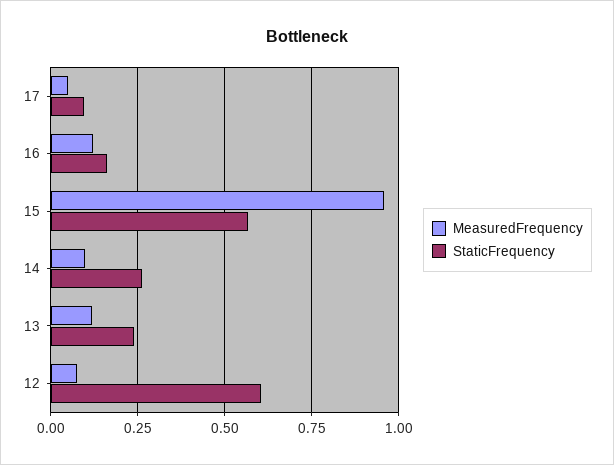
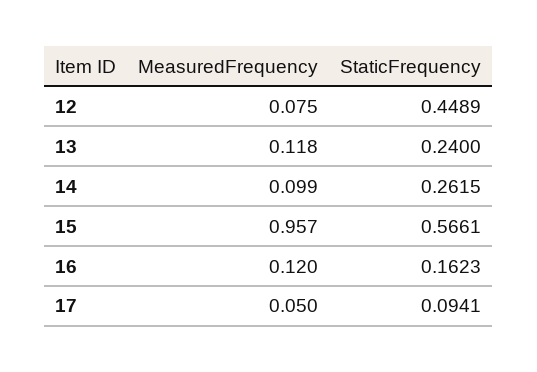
StaticFrequency, 12: 0.6 -> 0.4489

